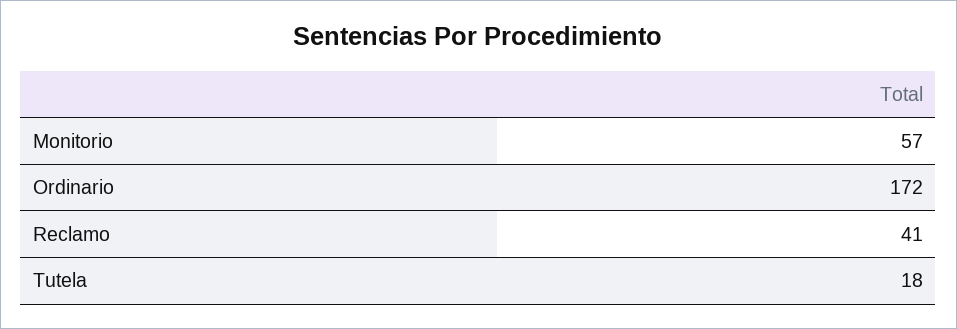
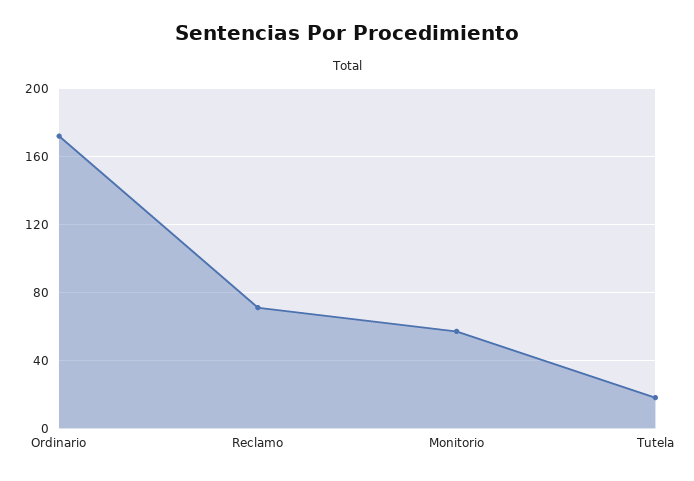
Reclamo: 41 -> 70

